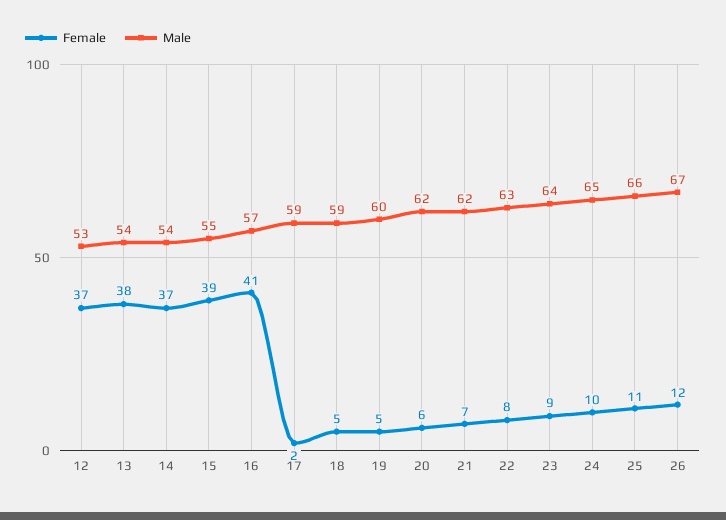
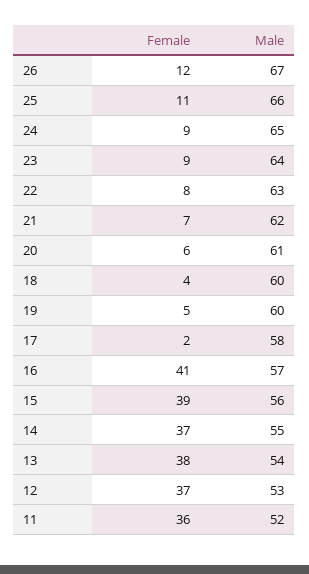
Male, 14: 54 -> 55
Male, 15: 55 -> 56
Male, 17: 59 -> 58
Female, 18: 5 -> 4
Male, 18: 59 -> 60
Male, 20: 62 -> 61
Female, 24: 10 -> 9
Female, 11: none -> 36
Male, 11: none -> 52

